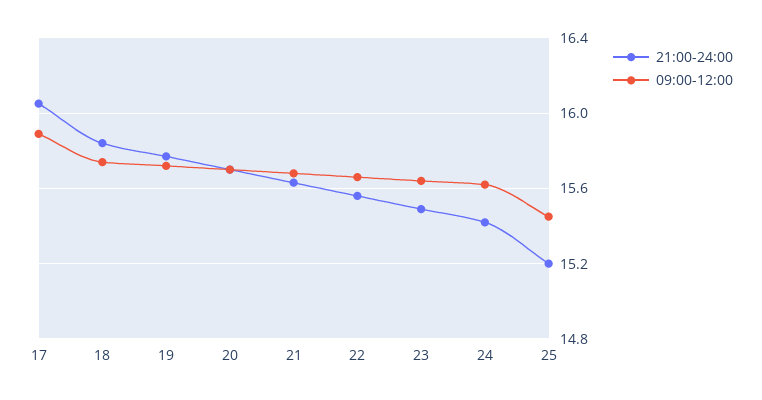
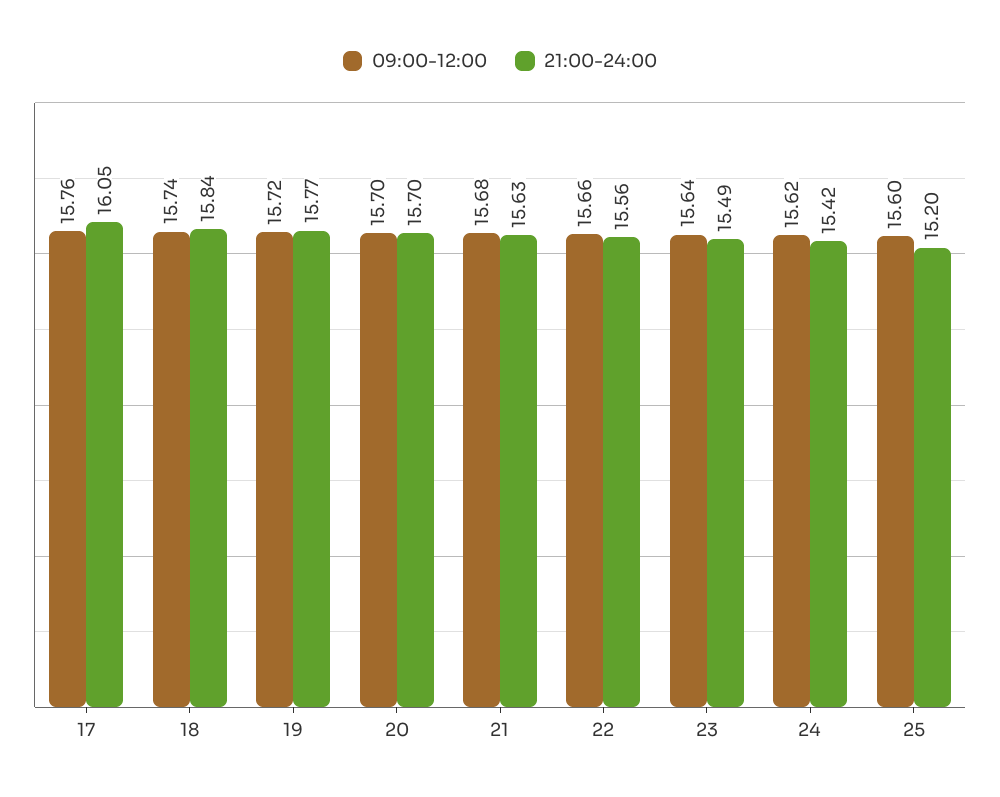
09:00-12:00, 17: 15.9 -> 15.76
09:00-12:00, 25: 15.45 -> 15.6

